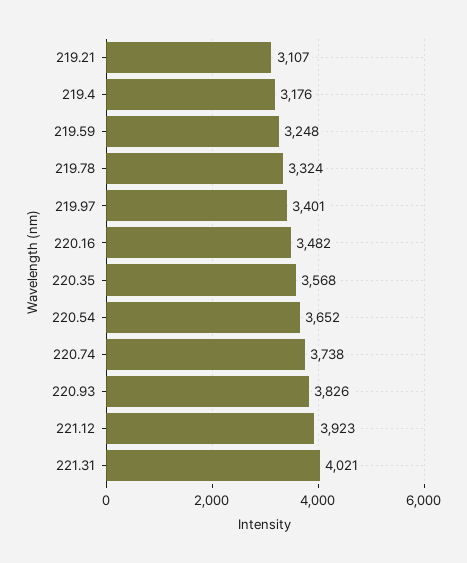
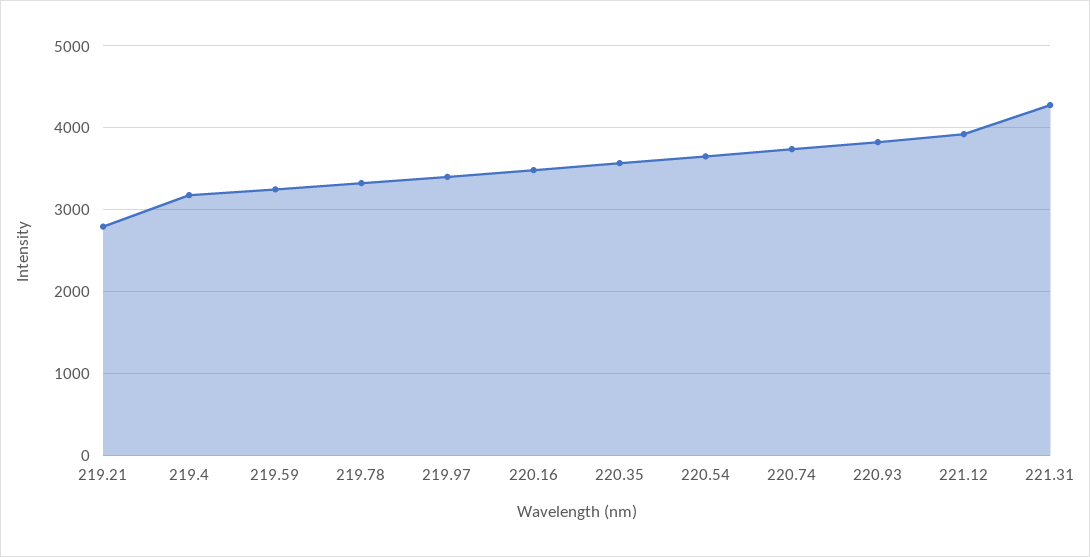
219.21: 3107 -> 2800
221.31: 4021 -> 4300

